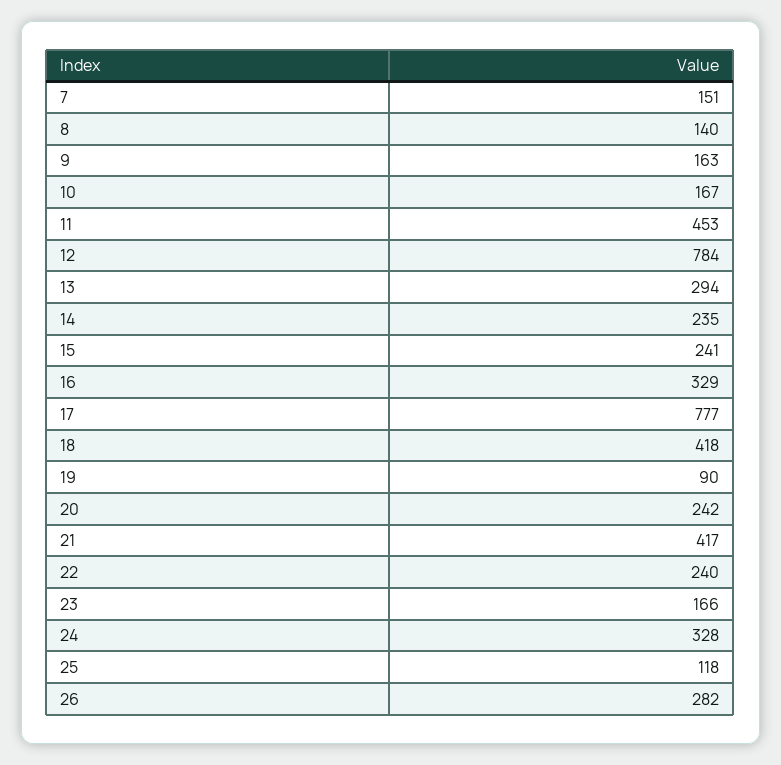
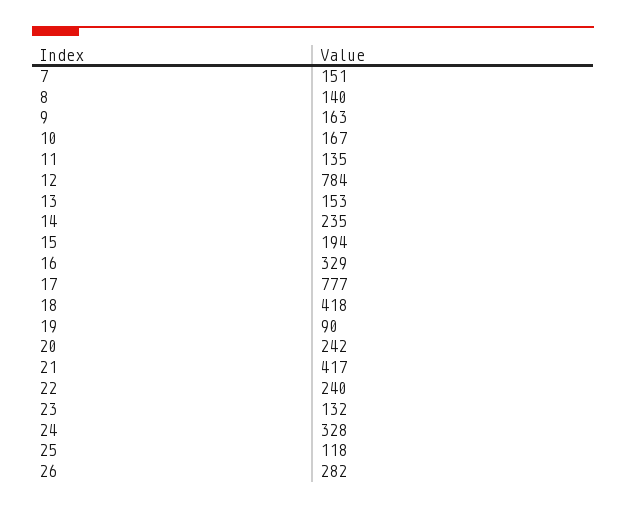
11: 453 -> 135
13: 294 -> 153
15: 241 -> 194
23: 166 -> 132

